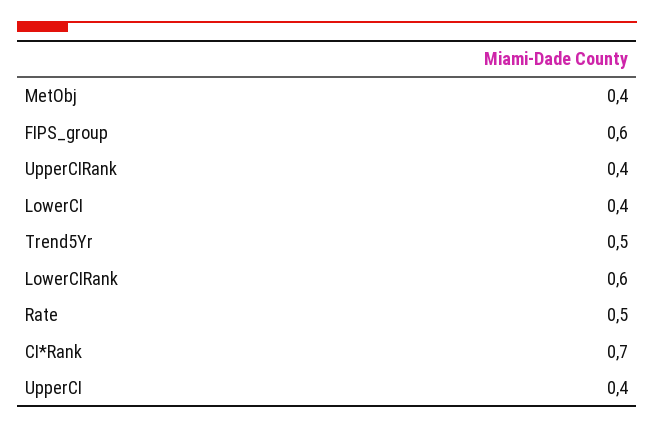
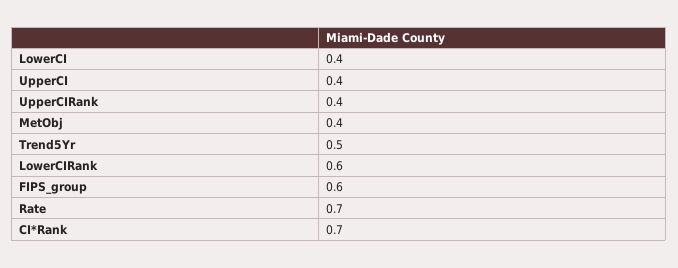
Rate: 0.5 -> 0.7

